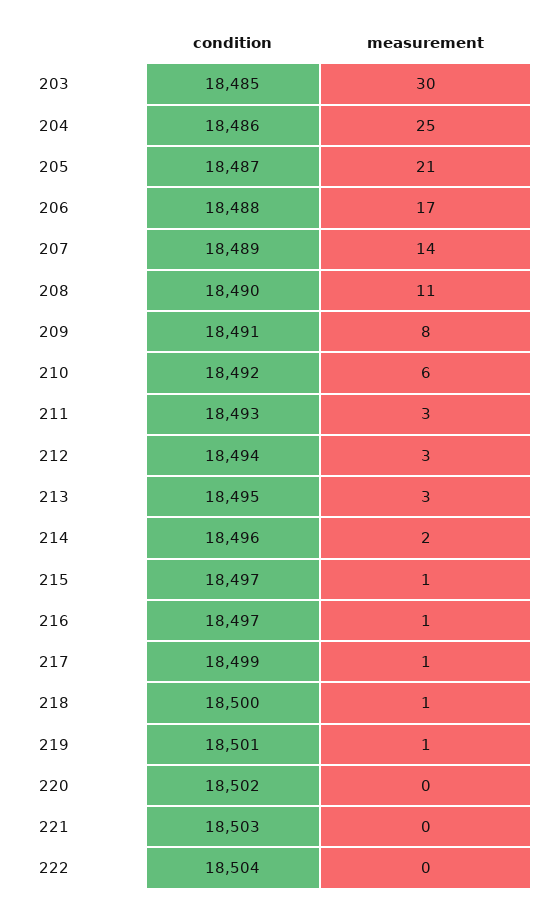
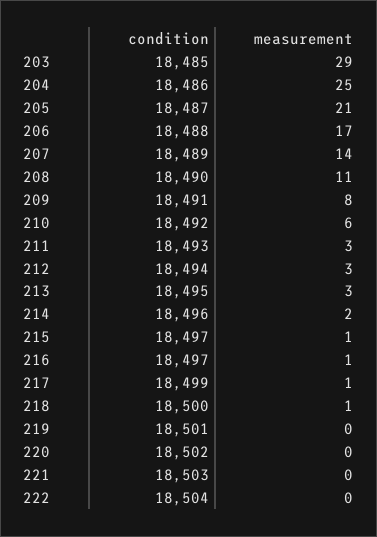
measurement, 203: 30 -> 29
measurement, 219: 1 -> 0

